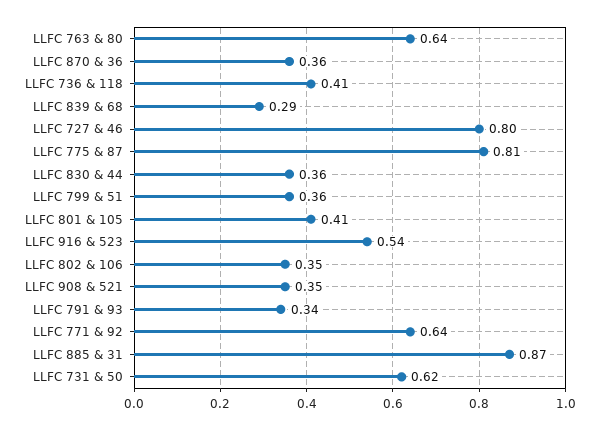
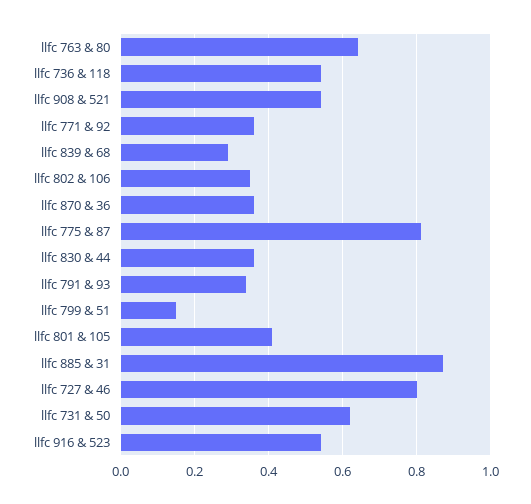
LLFC 736 & 118: 0.41 -> 0.55
LLFC 799 & 51: 0.36 -> 0.15
LLFC 908 & 521: 0.35 -> 0.55
LLFC 771 & 92: 0.64 -> 0.35

